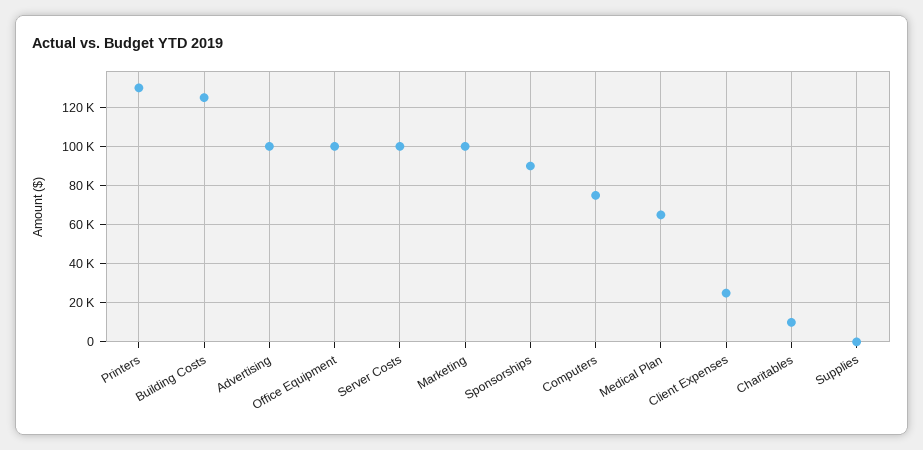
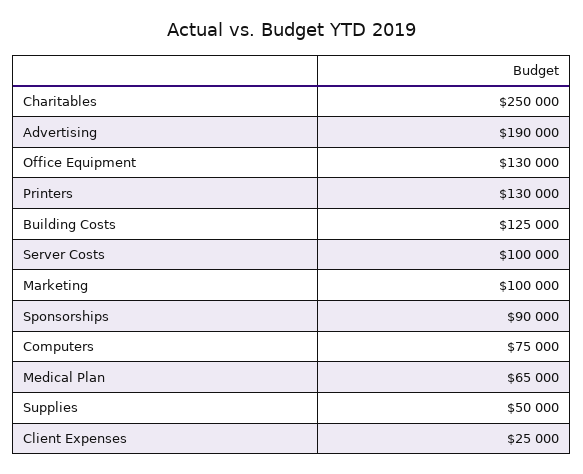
Advertising: 100000 -> 190000
Office Equipment: 100000 -> 130000
Charitables: 10000 -> 250000
Supplies: 0 -> 50000

